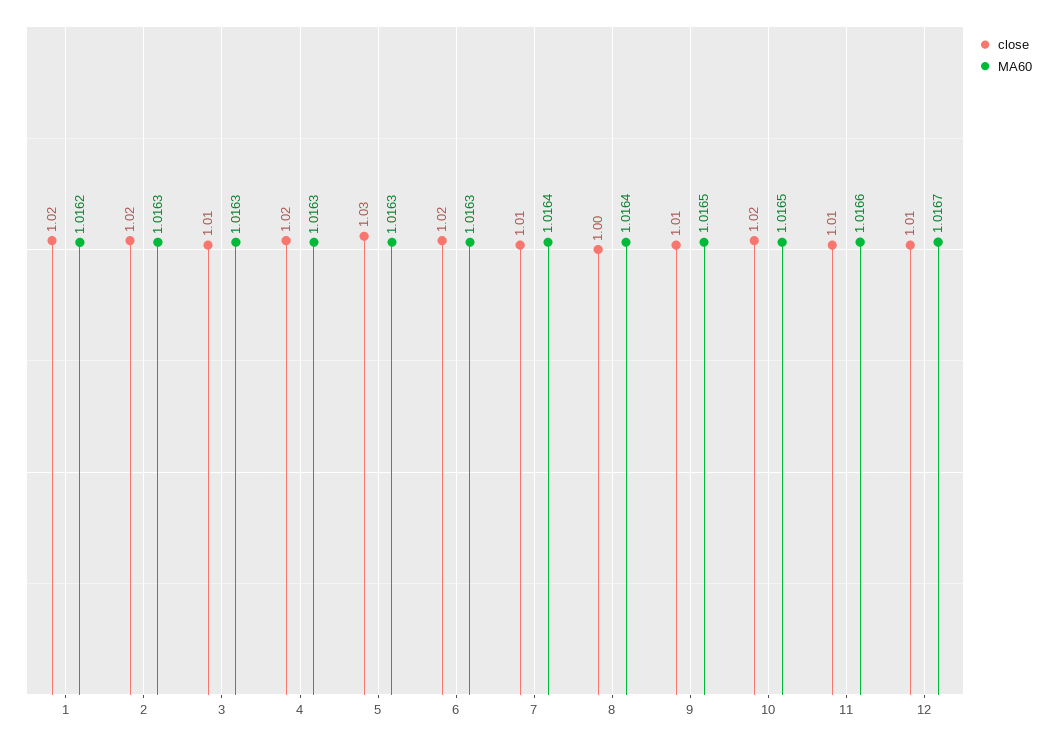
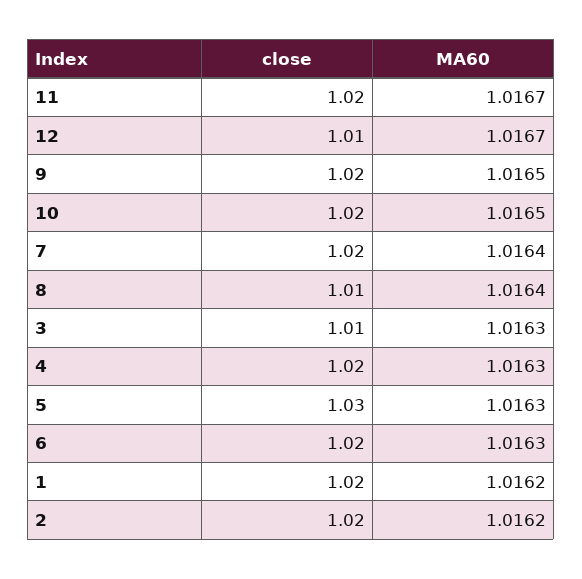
MA60, 2: 1.0163 -> 1.0162
close, 7: 1.01 -> 1.02
close, 8: 1 -> 1.01
close, 9: 1.01 -> 1.02
close, 11: 1.01 -> 1.02
MA60, 11: 1.0166 -> 1.0167

